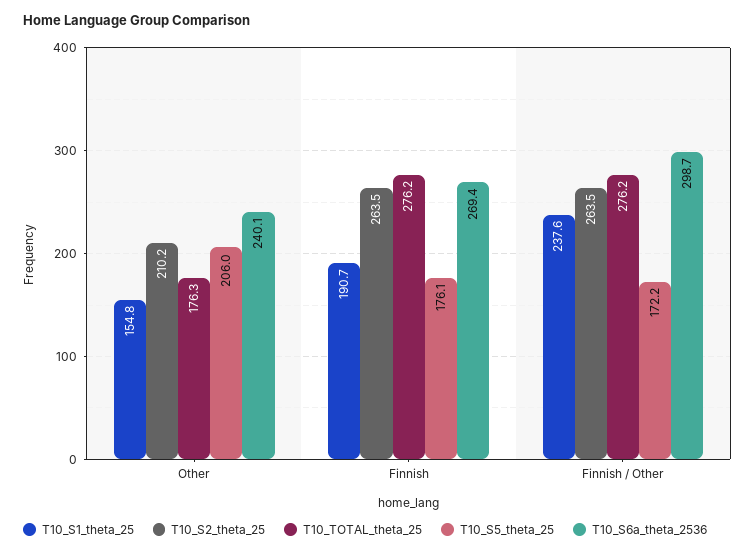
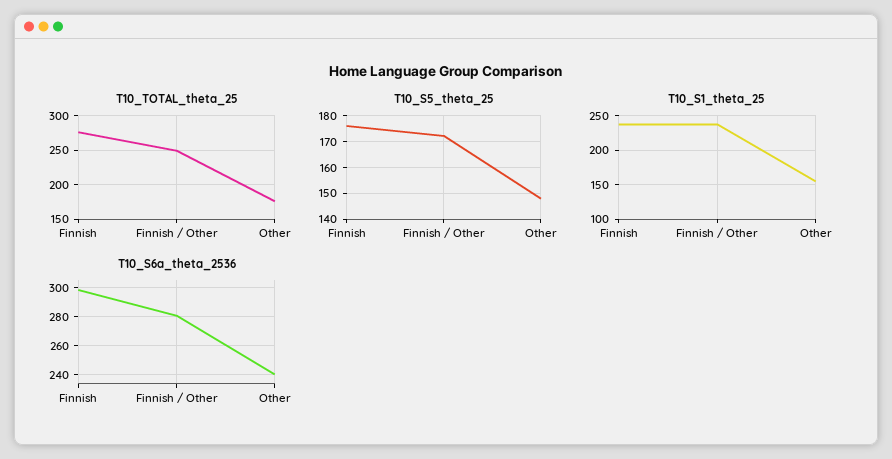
T10_S2_theta_25, Other: 210.2 -> none
T10_S5_theta_25, Other: 206 -> 147.5
T10_S1_theta_25, Finnish: 190.7 -> 240
T10_S2_theta_25, Finnish: 263.5 -> none
T10_S6a_theta_2536, Finnish: 269.4 -> 300
T10_S2_theta_25, Finnish / Other: 263.5 -> none
T10_TOTAL_theta_25, Finnish / Other: 276.2 -> 250
T10_S6a_theta_2536, Finnish / Other: 298.7 -> 280

